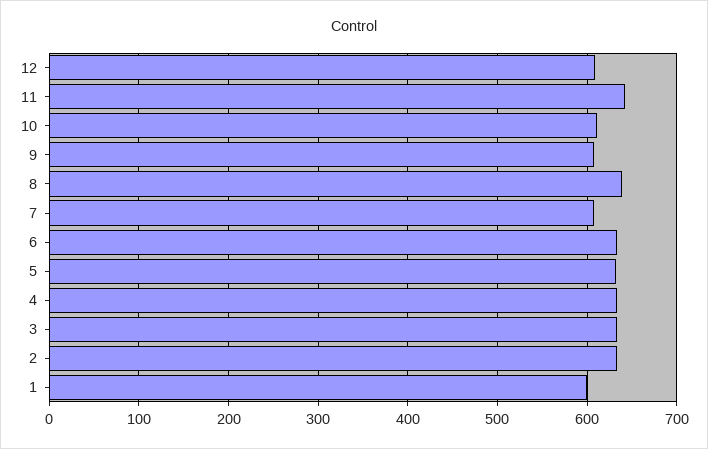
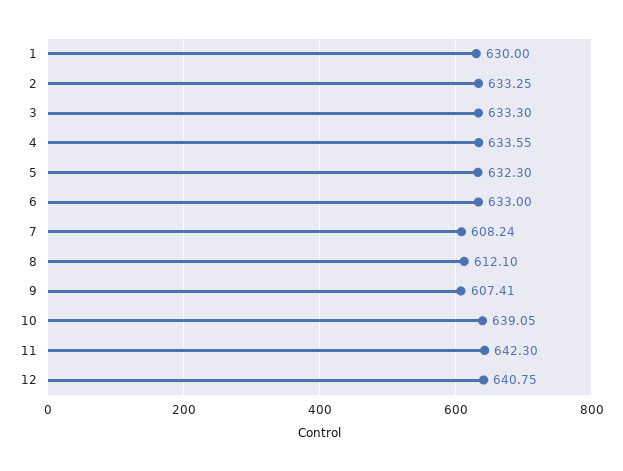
12: 610 -> 640.75
10: 610 -> 639.05
8: 640 -> 612.1
1: 600 -> 630

